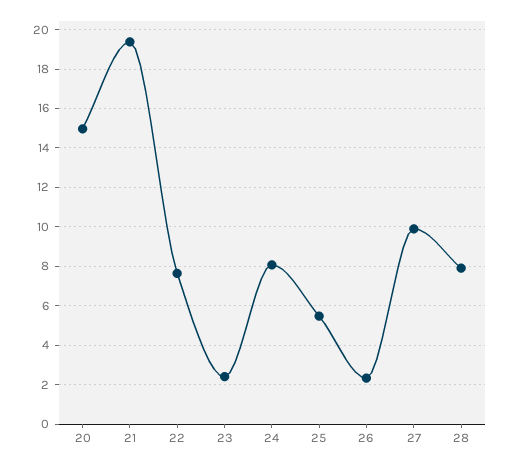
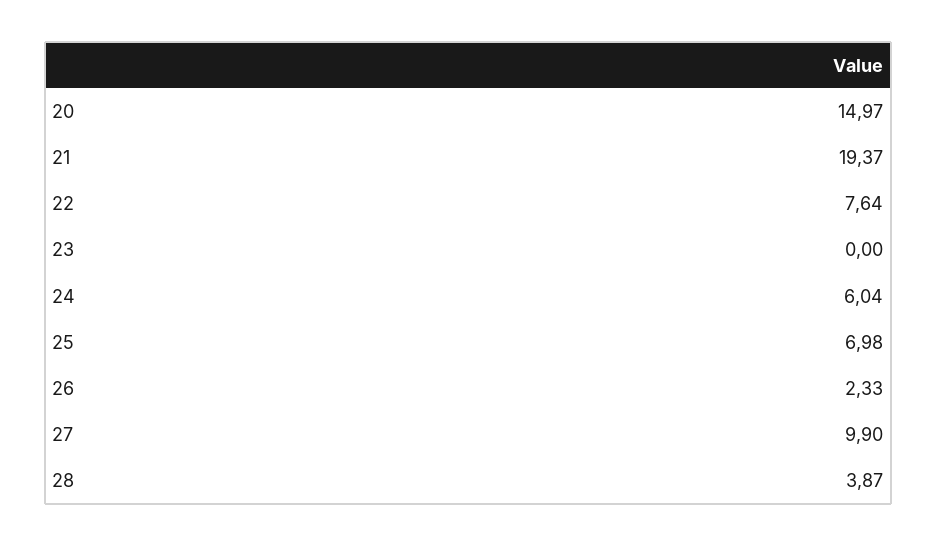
23: 2.5 -> 0
24: 8 -> 6.04
25: 5.5 -> 6.98
28: 8 -> 3.87

